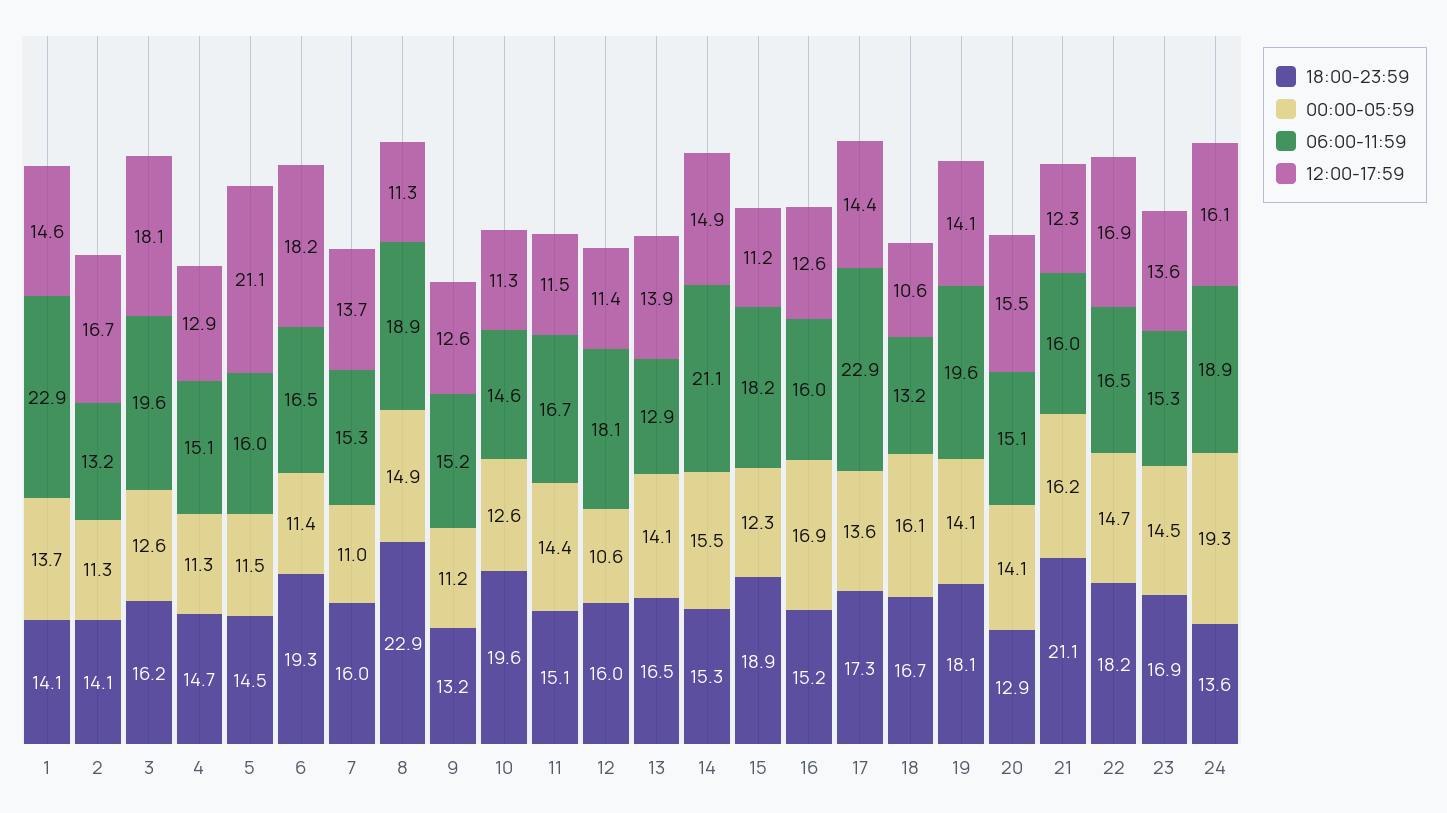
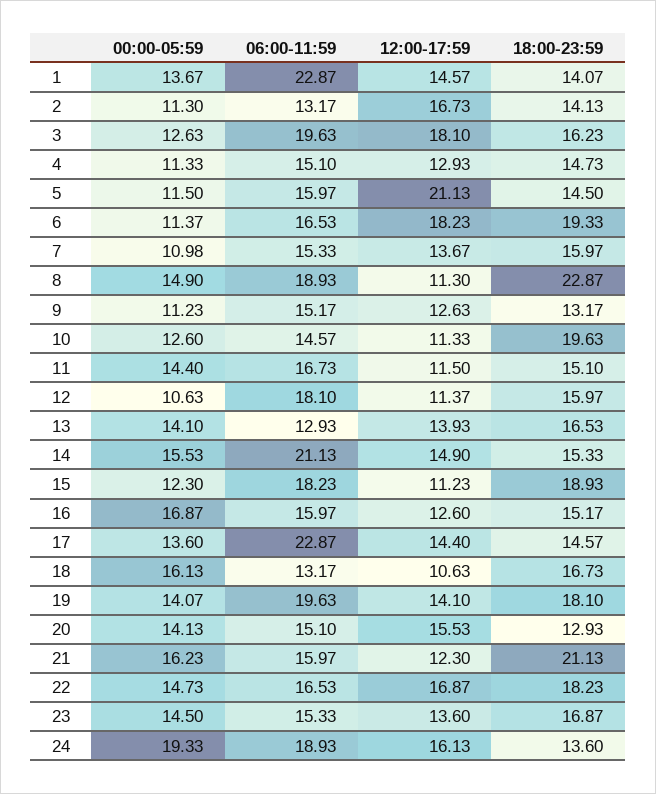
18:00-23:59, 17: 17.3 -> 14.57

